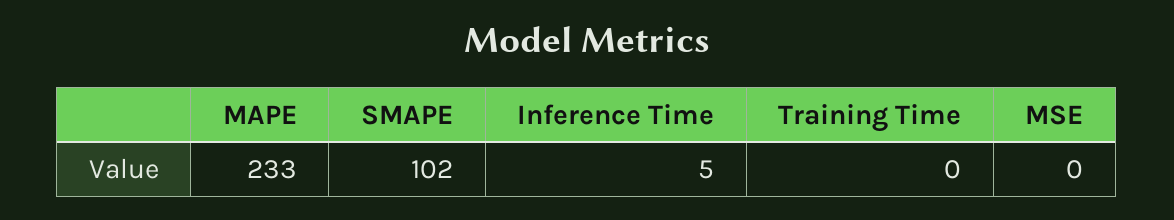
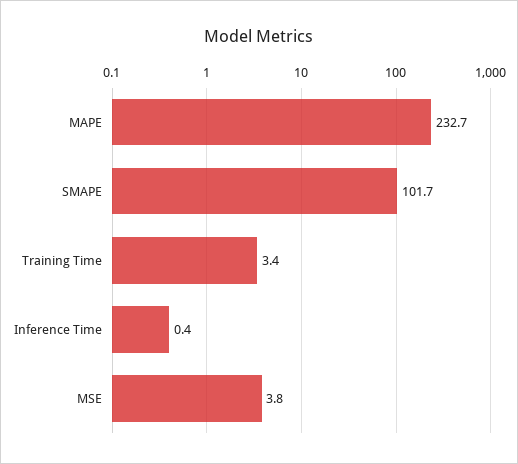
Inference Time: 5 -> 0.4
Training Time: 0 -> 3.4
MSE: 0 -> 3.8

